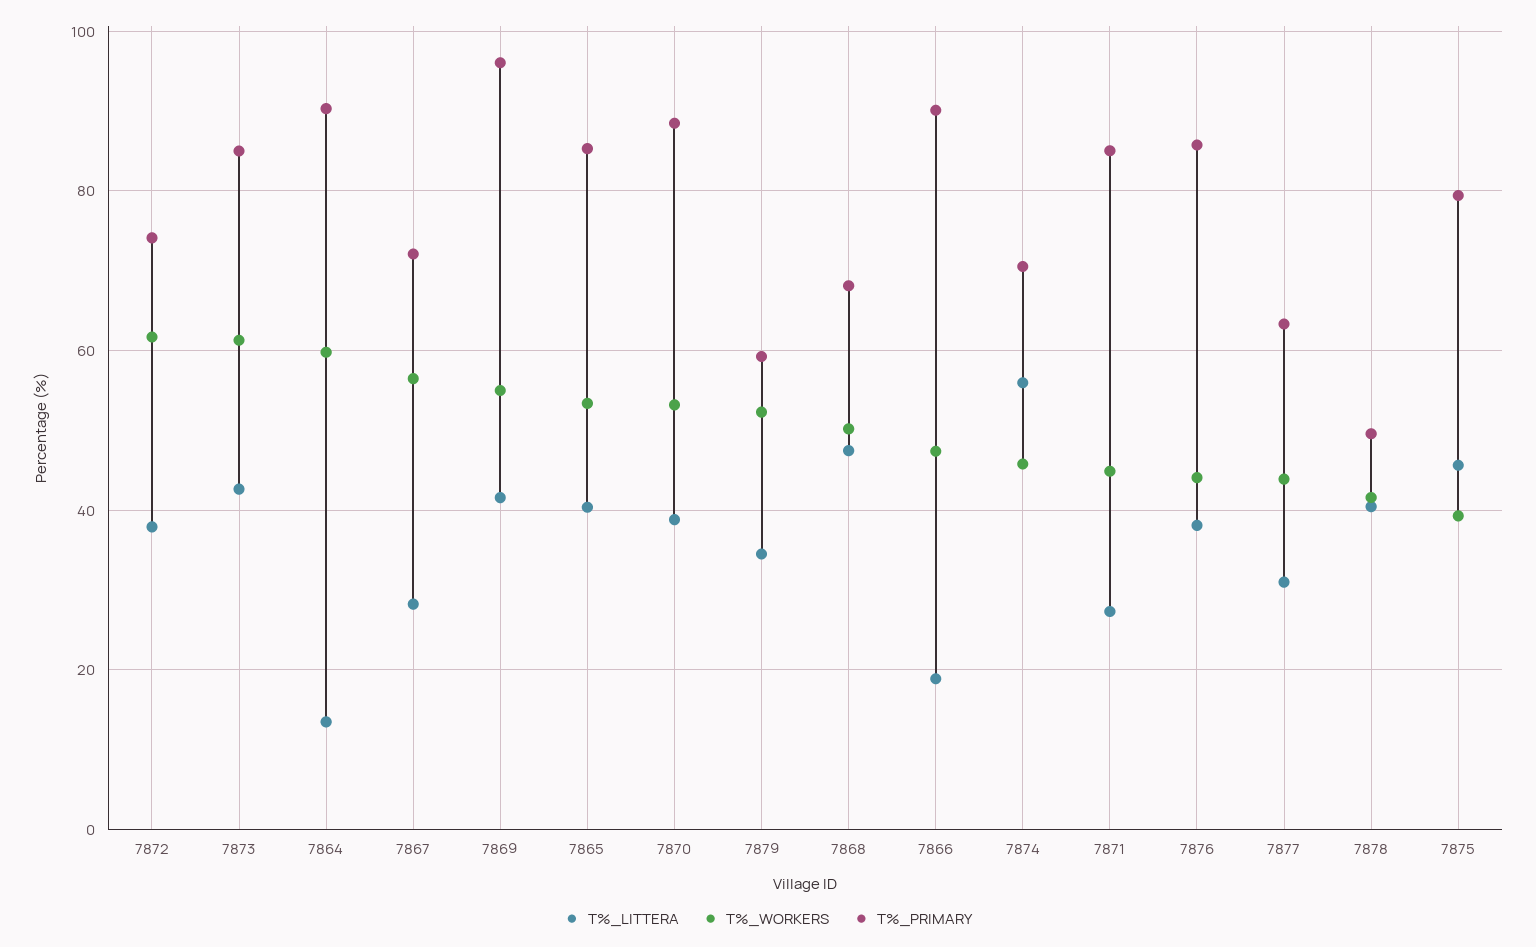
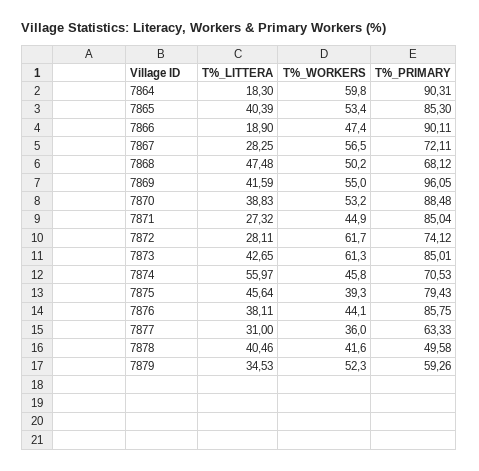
T%_LITTERA, 7872: 38 -> 28.11
T%_LITTERA, 7864: 14 -> 18.3
T%_WORKERS, 7877: 44 -> 36

